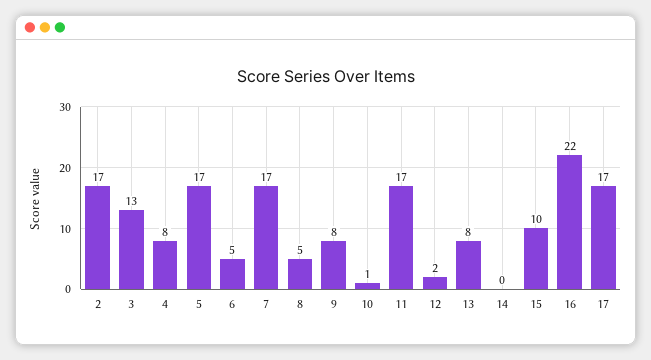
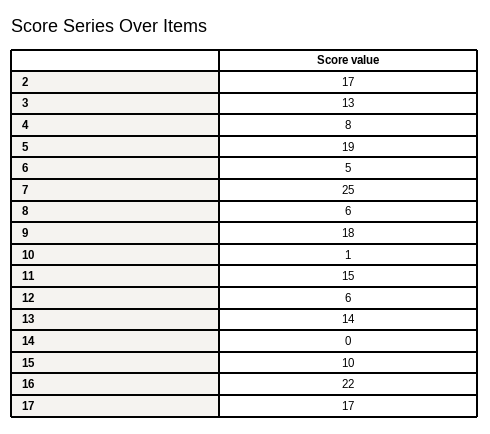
5: 17 -> 19
7: 17 -> 25
8: 5 -> 6
9: 8 -> 18
11: 17 -> 15
12: 2 -> 6
13: 8 -> 14

